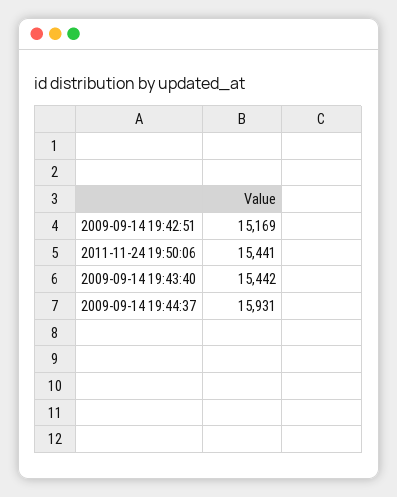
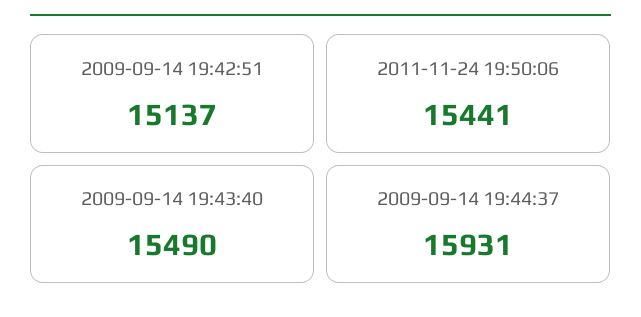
2009-09-14 19:42:51: 15169 -> 15137
2009-09-14 19:43:40: 15442 -> 15490

